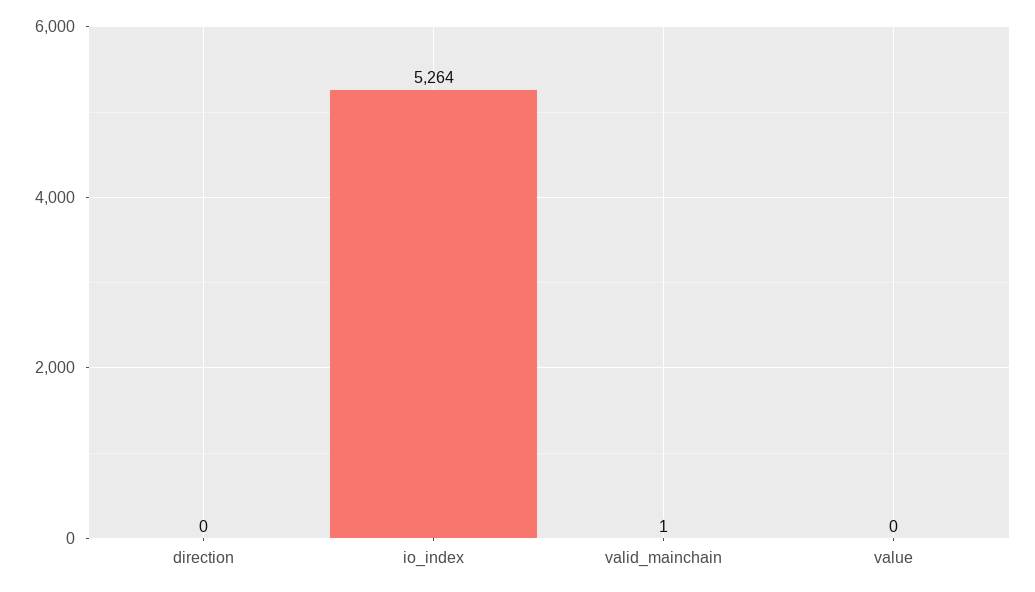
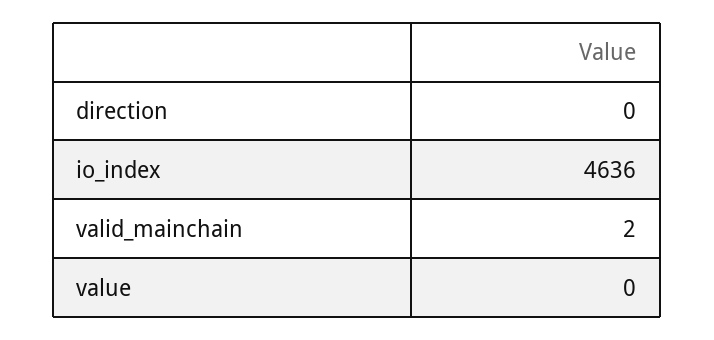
io_index: 5264 -> 4636
valid_mainchain: 1 -> 2

